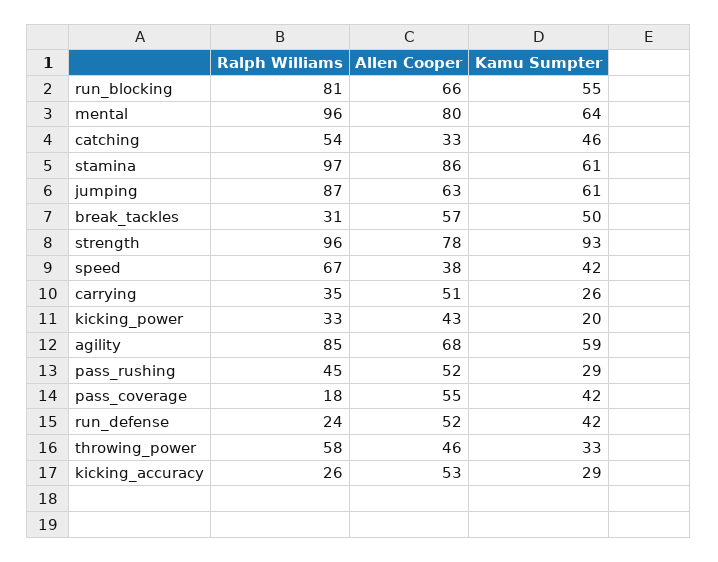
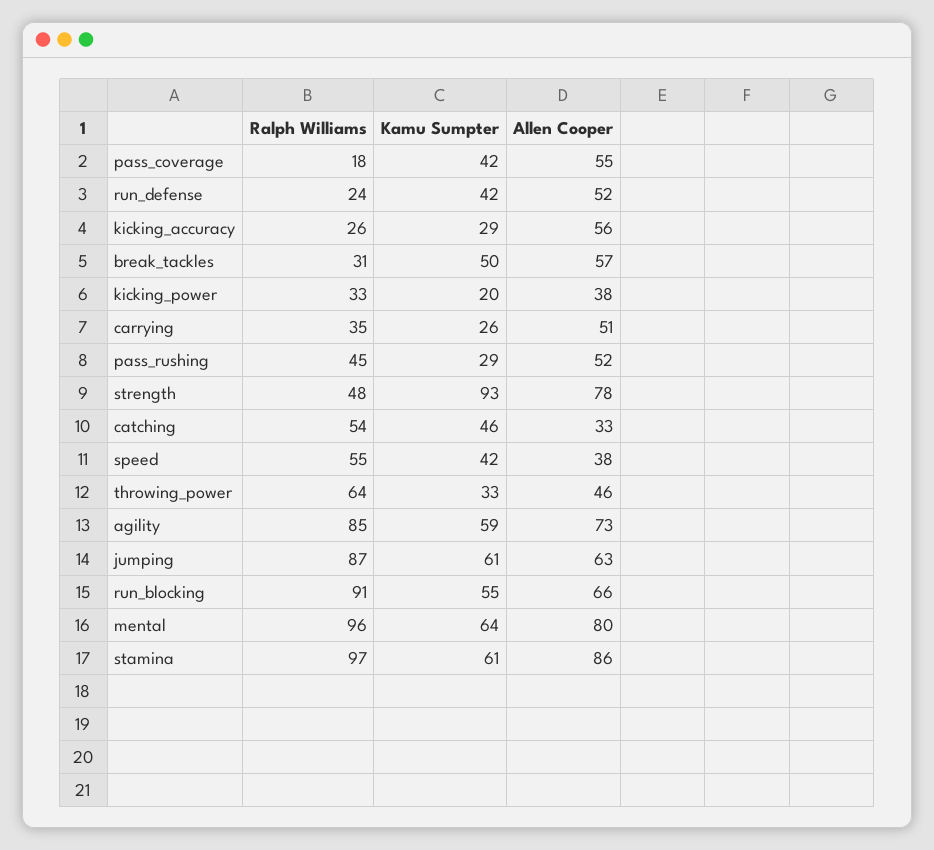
Ralph Williams, run_blocking: 81 -> 91
Ralph Williams, strength: 96 -> 48
Ralph Williams, speed: 67 -> 55
Allen Cooper, kicking_power: 43 -> 38
Allen Cooper, agility: 68 -> 73
Ralph Williams, throwing_power: 58 -> 64
Allen Cooper, kicking_accuracy: 53 -> 56

